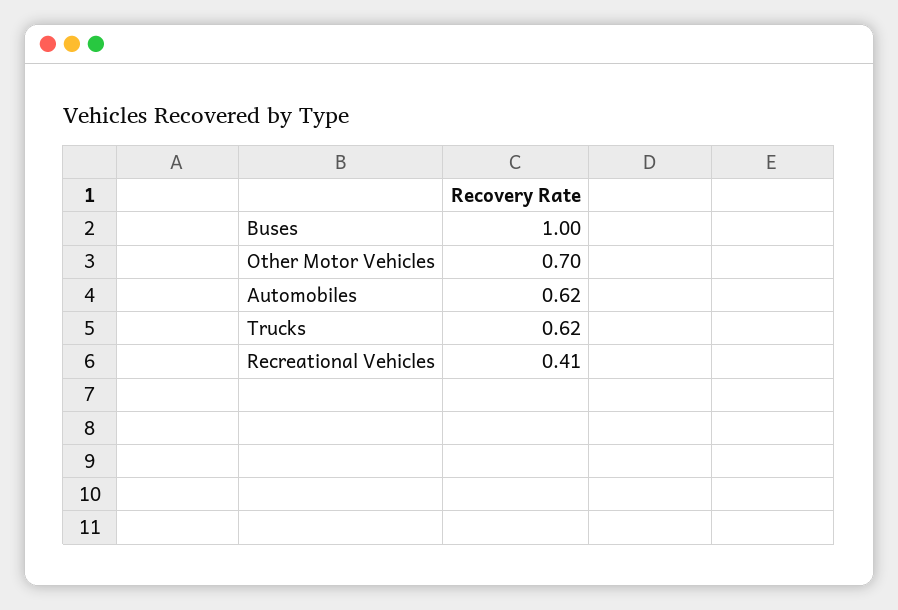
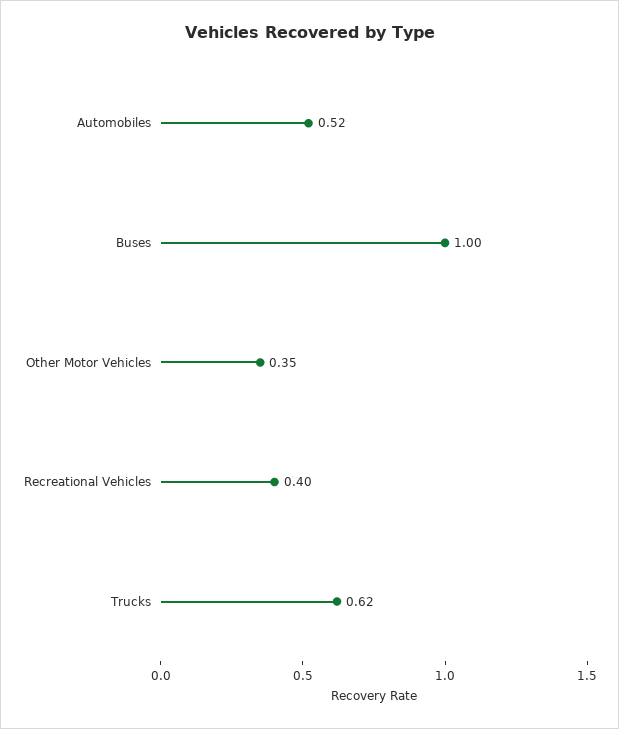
Other Motor Vehicles: 0.7 -> 0.35
Automobiles: 0.62 -> 0.52
Recreational Vehicles: 0.41 -> 0.4

